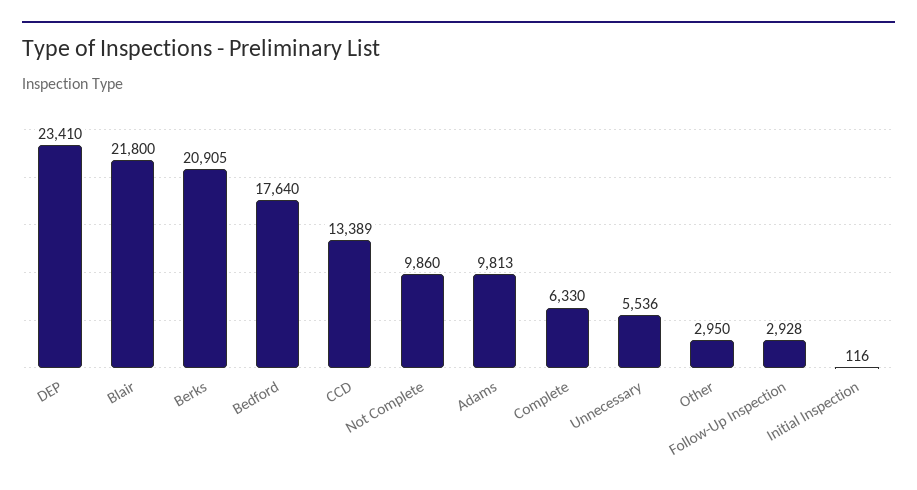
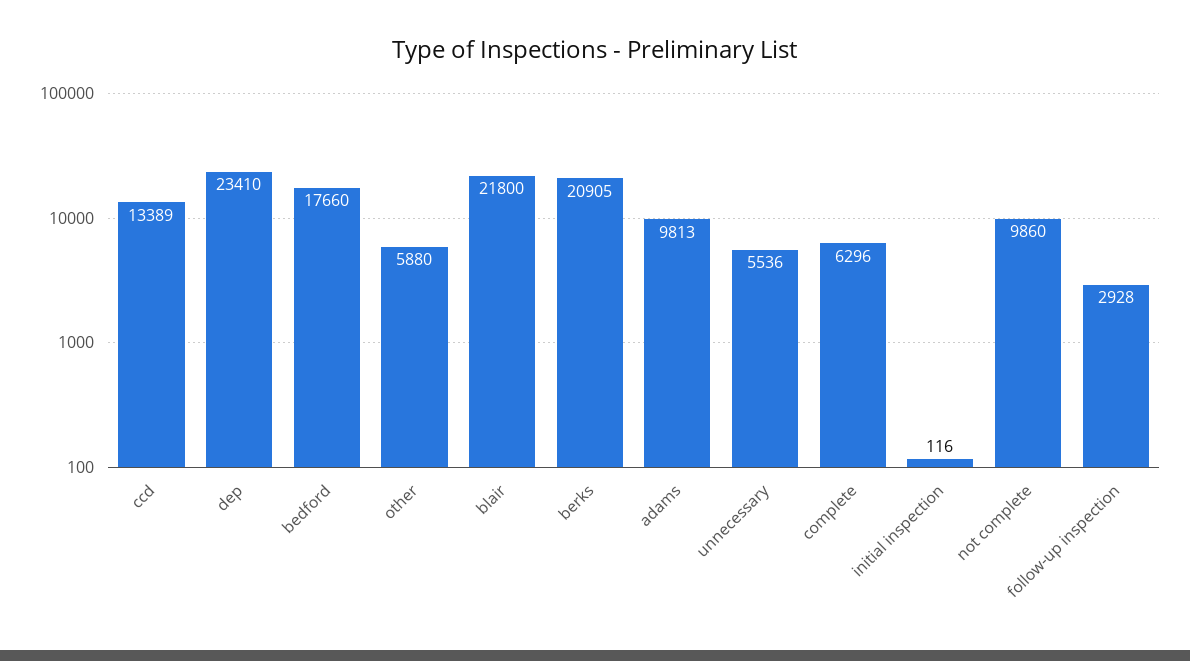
Bedford: 17640 -> 17660
Complete: 6330 -> 6296
Other: 2950 -> 5880

